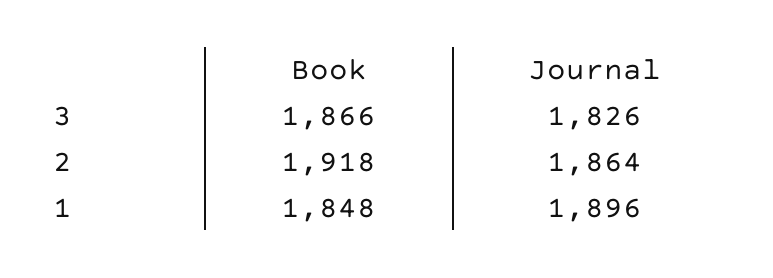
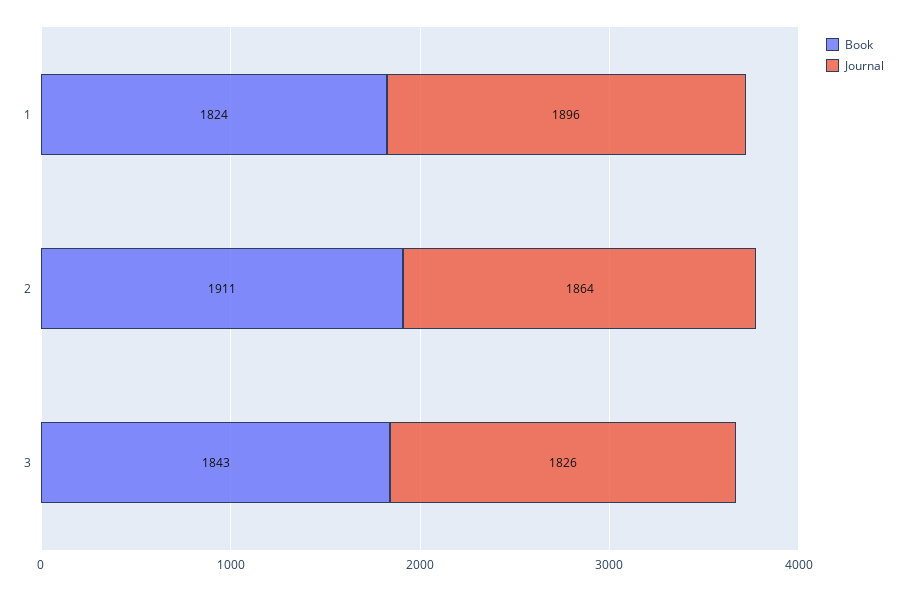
Book, 3: 1866 -> 1843
Book, 2: 1918 -> 1911
Book, 1: 1848 -> 1824

